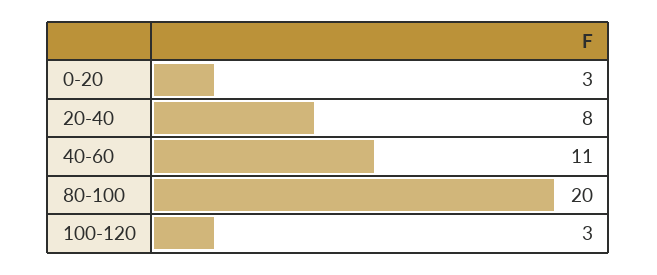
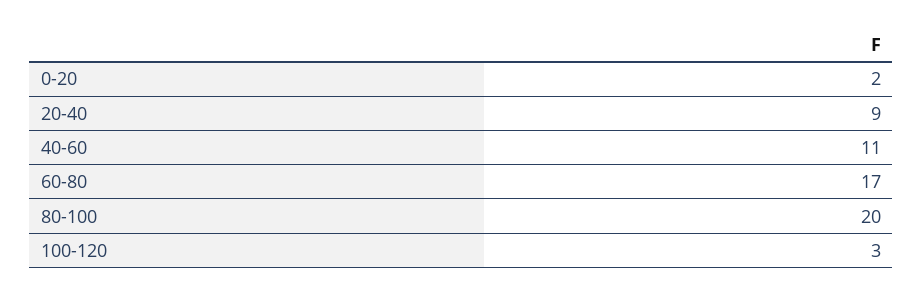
0-20: 3 -> 2
20-40: 8 -> 9
60-80: none -> 17

